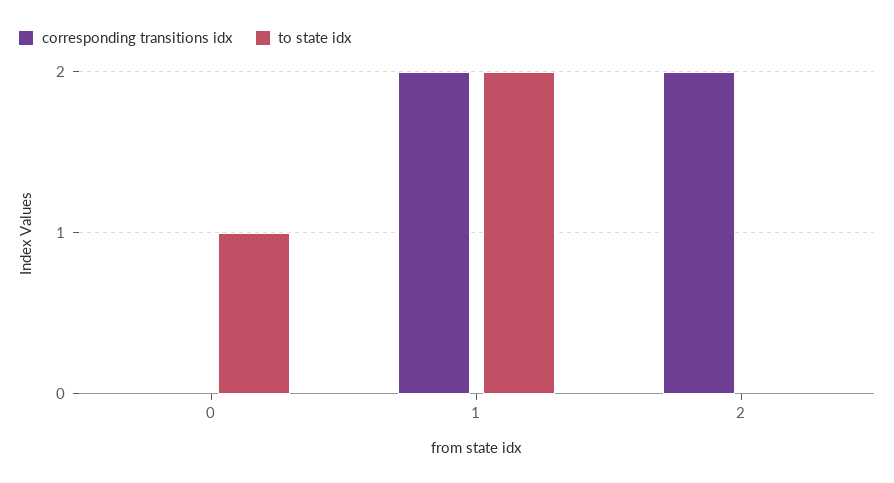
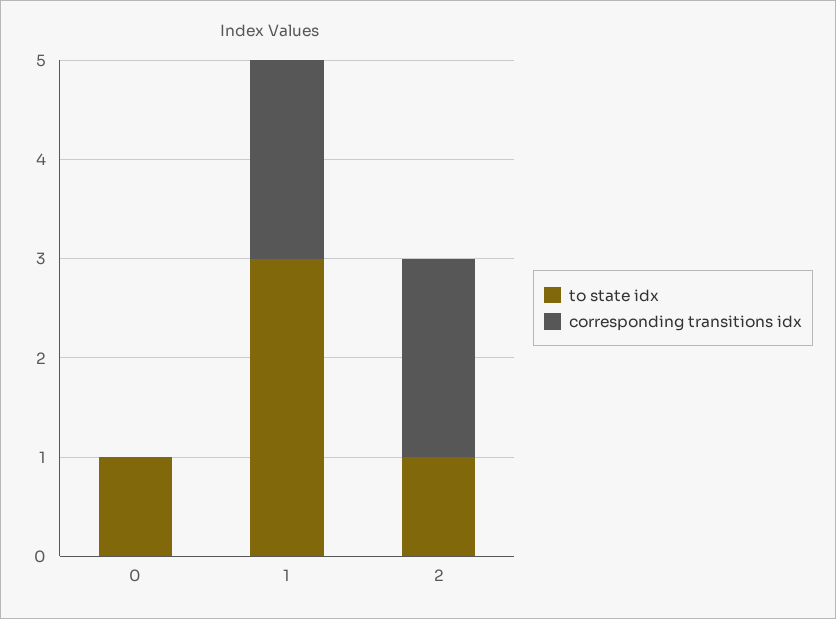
to state idx, 1: 2 -> 3
to state idx, 2: 0 -> 1

